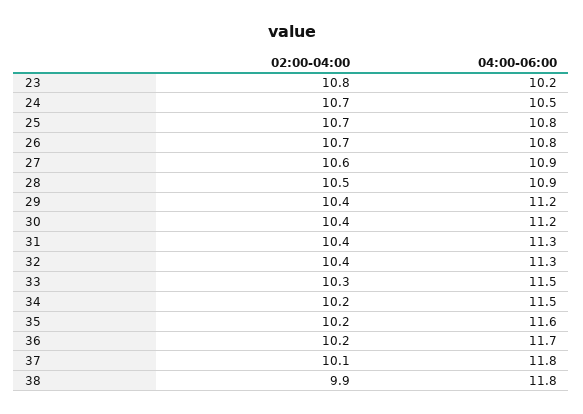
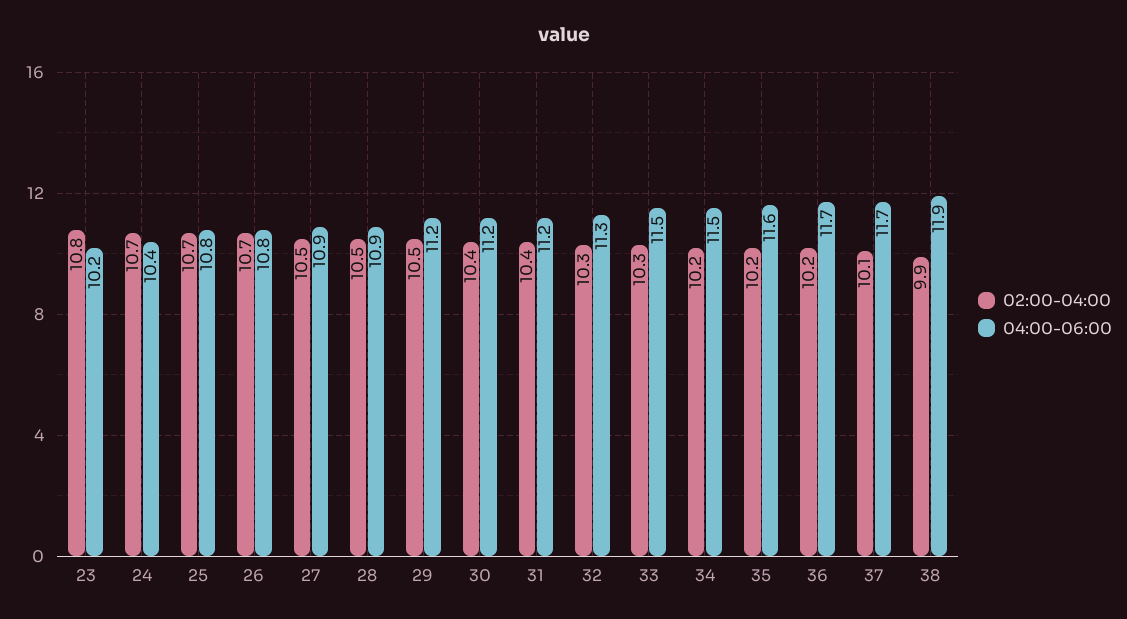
04:00-06:00, 24: 10.5 -> 10.4
02:00-04:00, 27: 10.6 -> 10.5
02:00-04:00, 29: 10.4 -> 10.5
04:00-06:00, 31: 11.3 -> 11.2
02:00-04:00, 32: 10.4 -> 10.3
04:00-06:00, 37: 11.8 -> 11.7
04:00-06:00, 38: 11.8 -> 11.9

